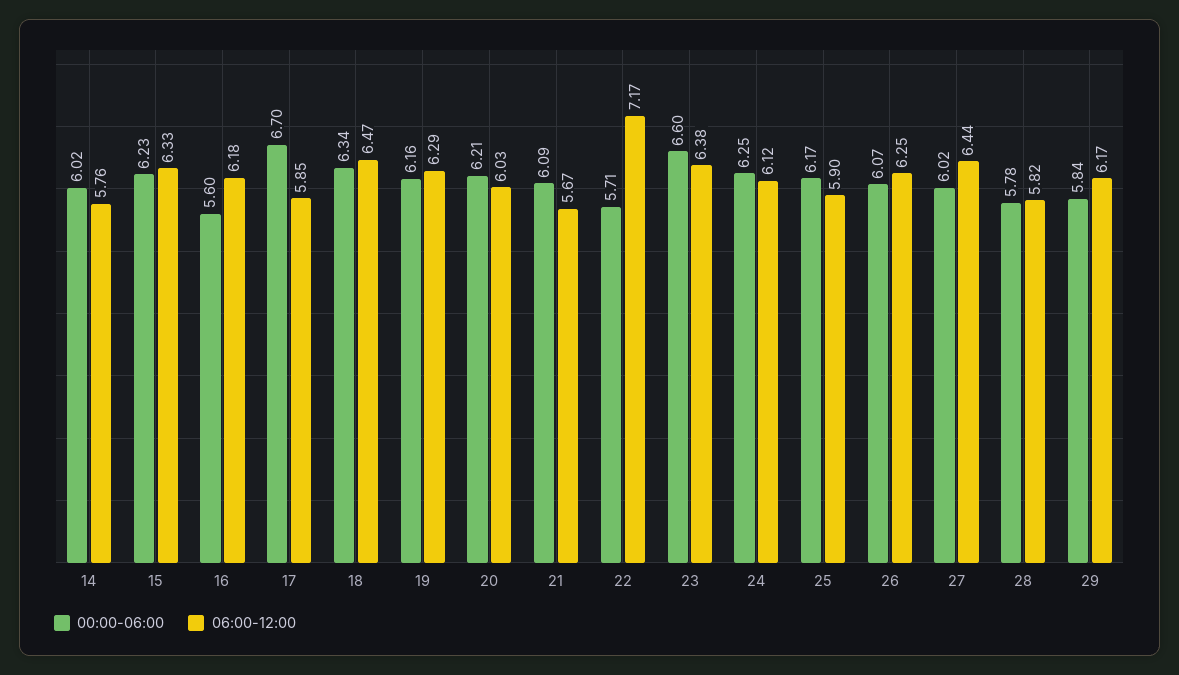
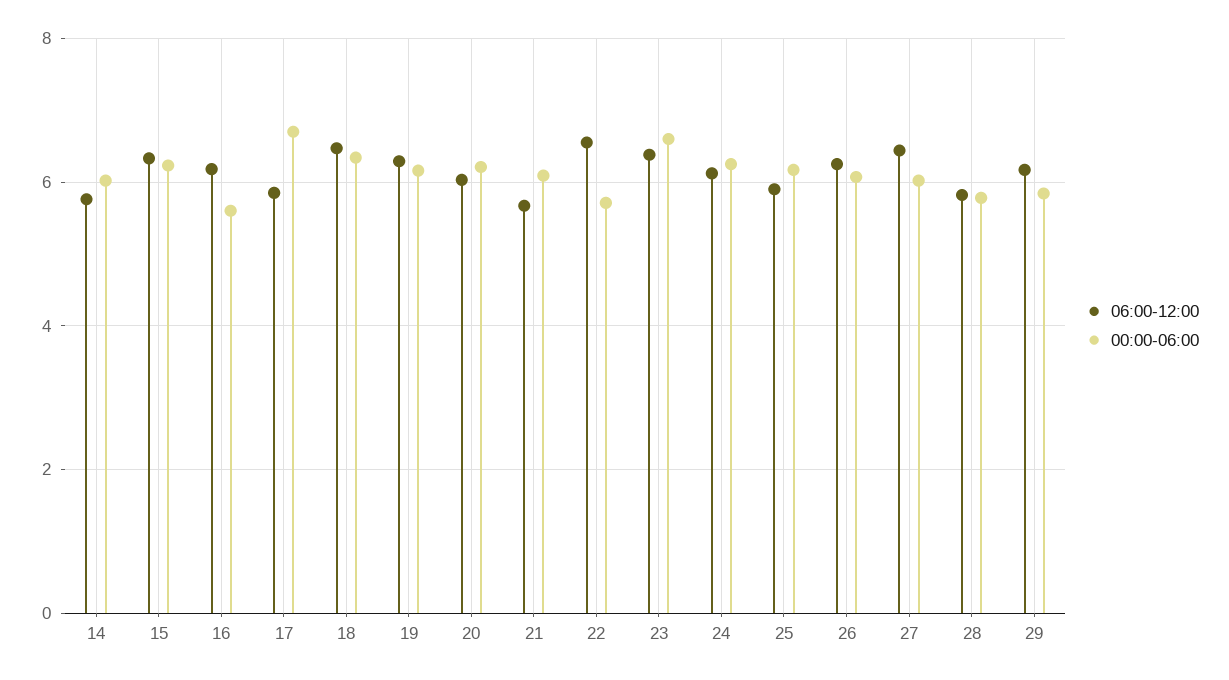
06:00-12:00, 22: 7.17 -> 6.6

